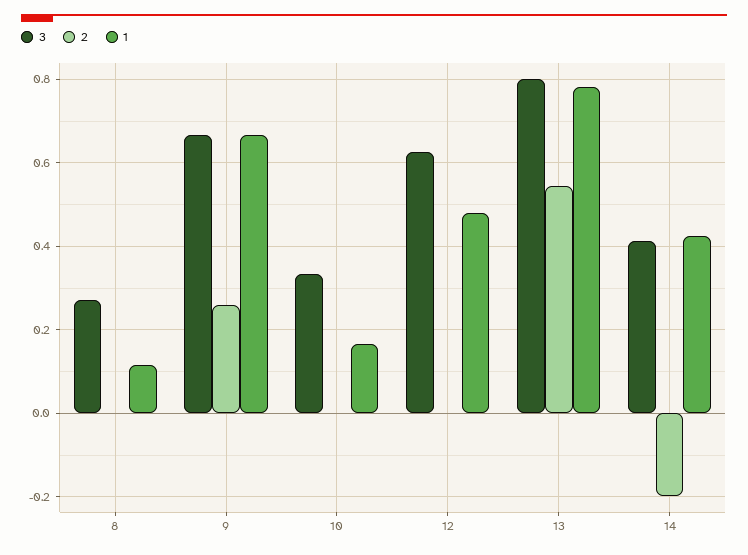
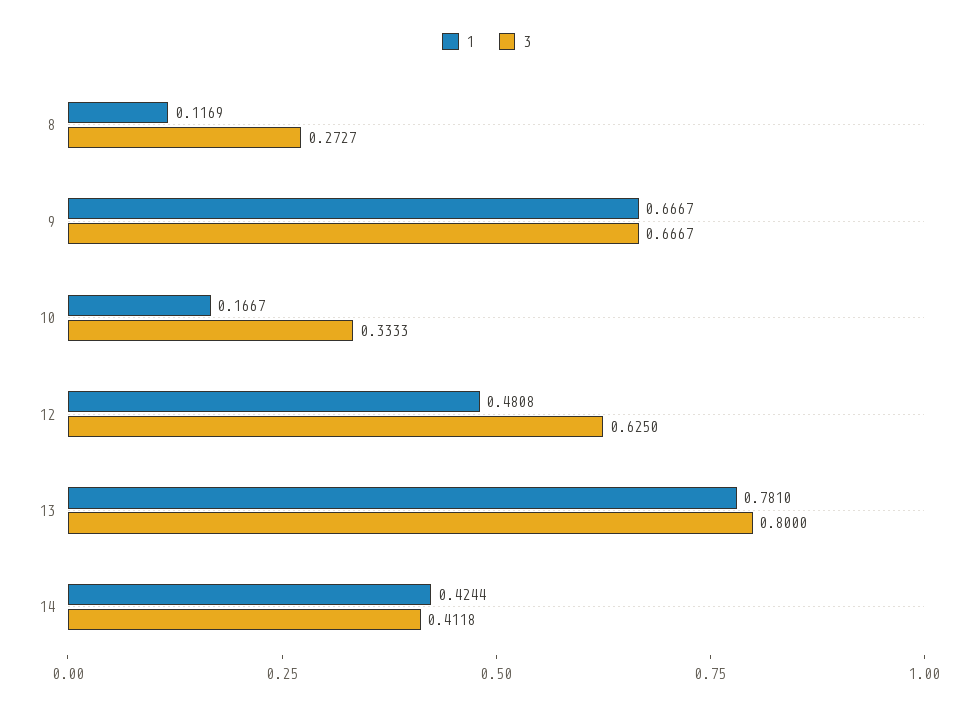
2, 8: 0 -> none
2, 9: 0.26 -> none
2, 10: 0 -> none
2, 12: 0 -> none
2, 13: 0.54 -> none
2, 14: -0.2 -> none

